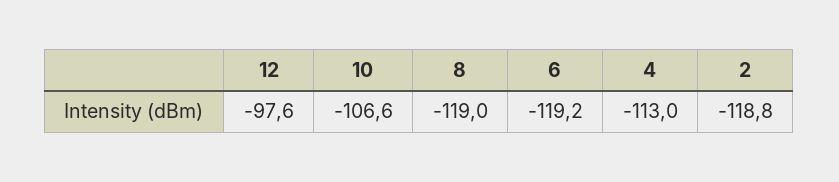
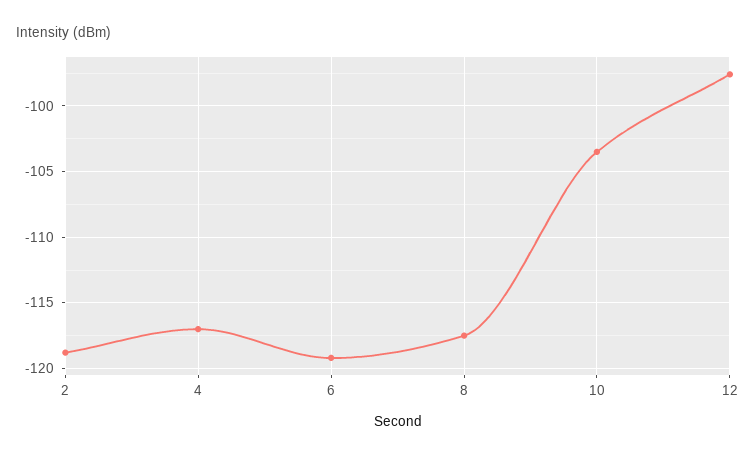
10: -106.6 -> -103.5
8: -119 -> -117.5
4: -113 -> -117

